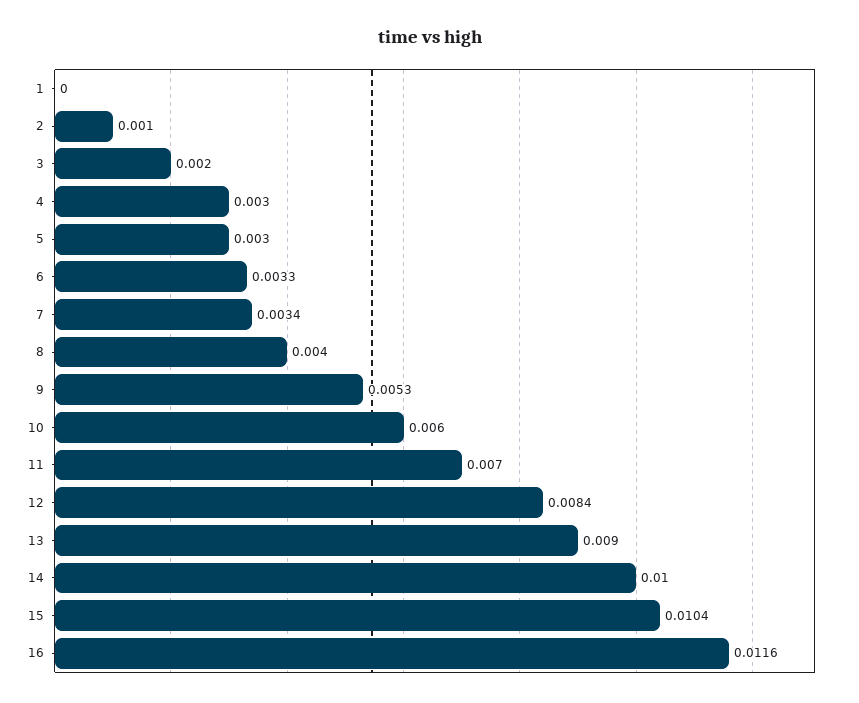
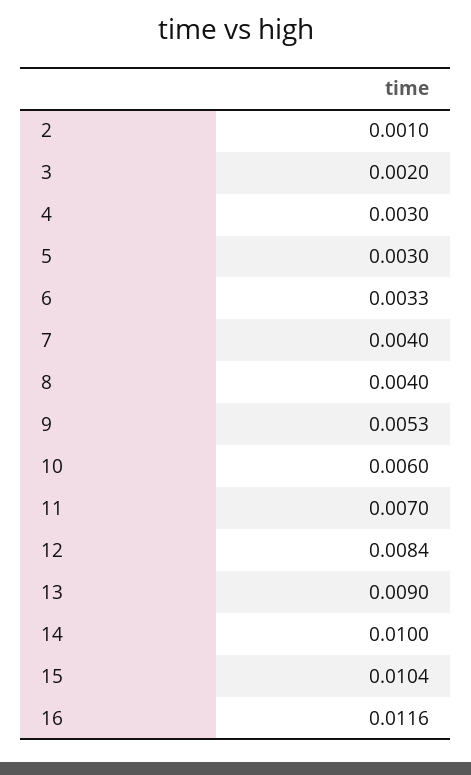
1: 0 -> none
7: 0.0034 -> 0.004

